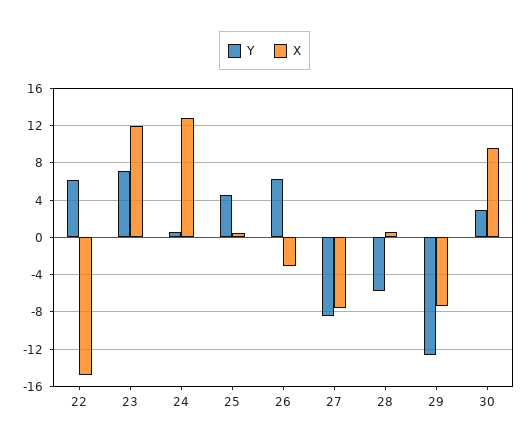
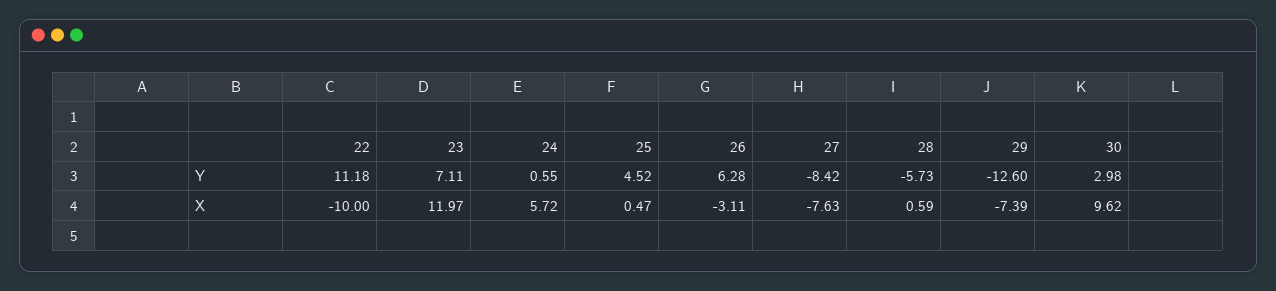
Y, 22: 6 -> 11.18
X, 22: -15 -> -10
X, 24: 13 -> 5.72

